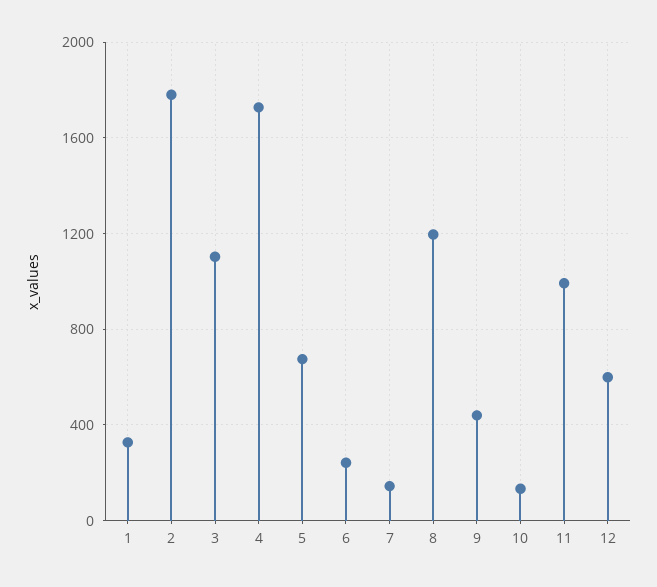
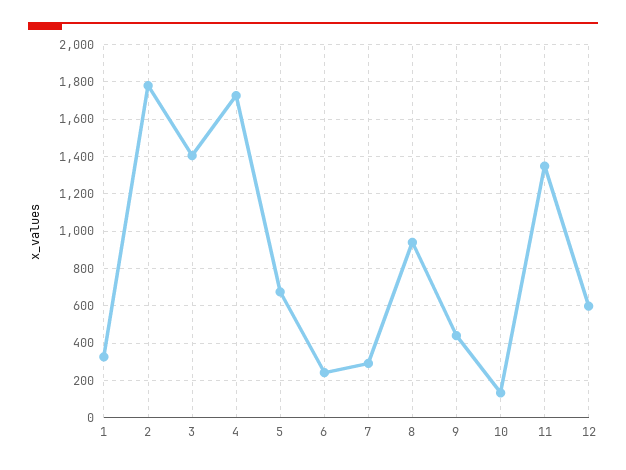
3: 1100 -> 1400
7: 150 -> 300
8: 1200 -> 950
11: 1000 -> 1350

